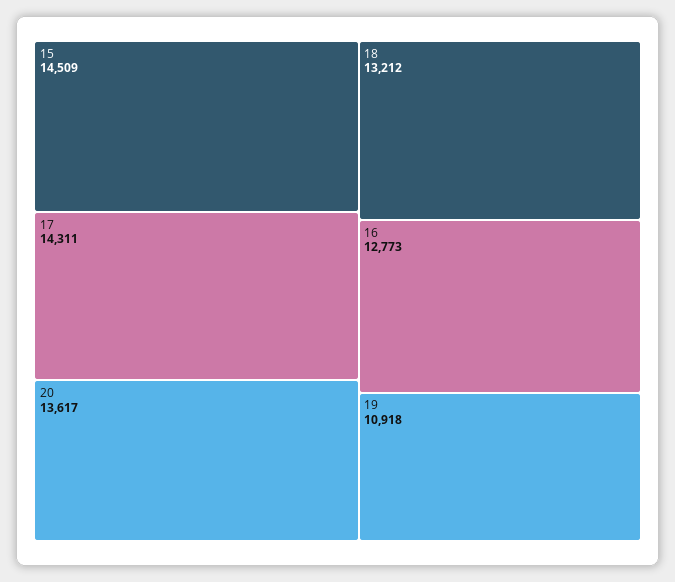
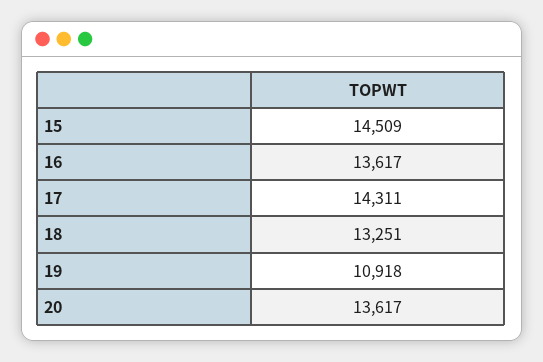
18: 13212 -> 13251
16: 12773 -> 13617

